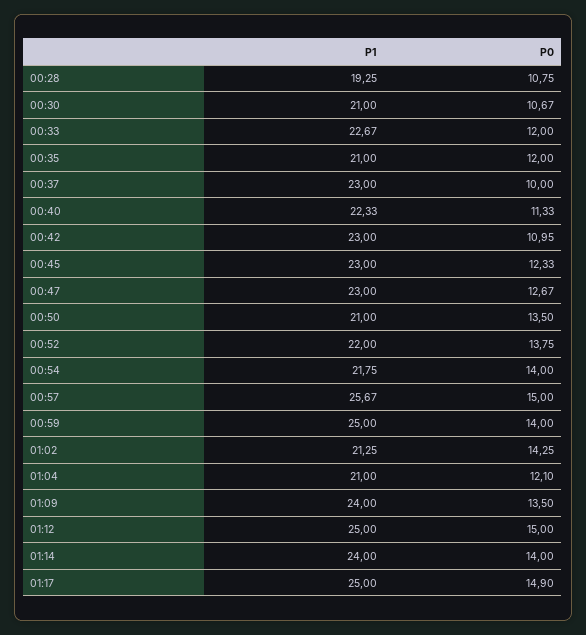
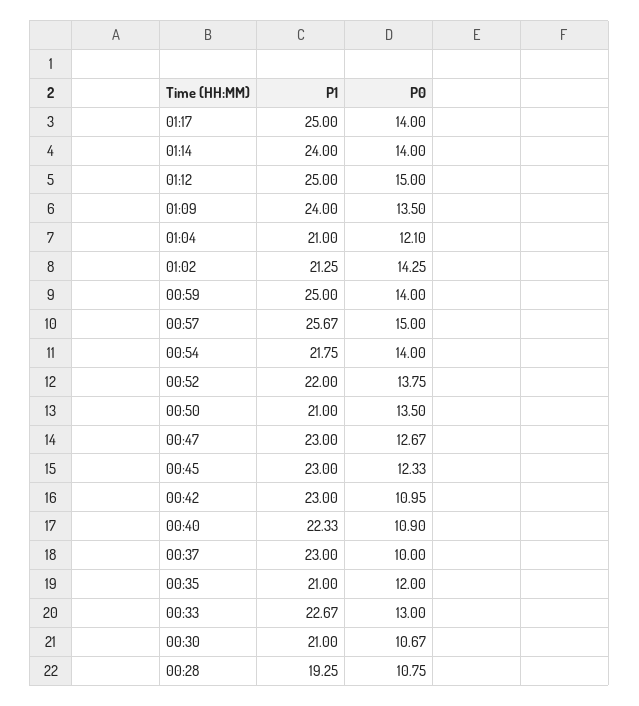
P0, 00:33: 12 -> 13
P0, 00:40: 11.33 -> 10.9
P0, 01:17: 14.9 -> 14

